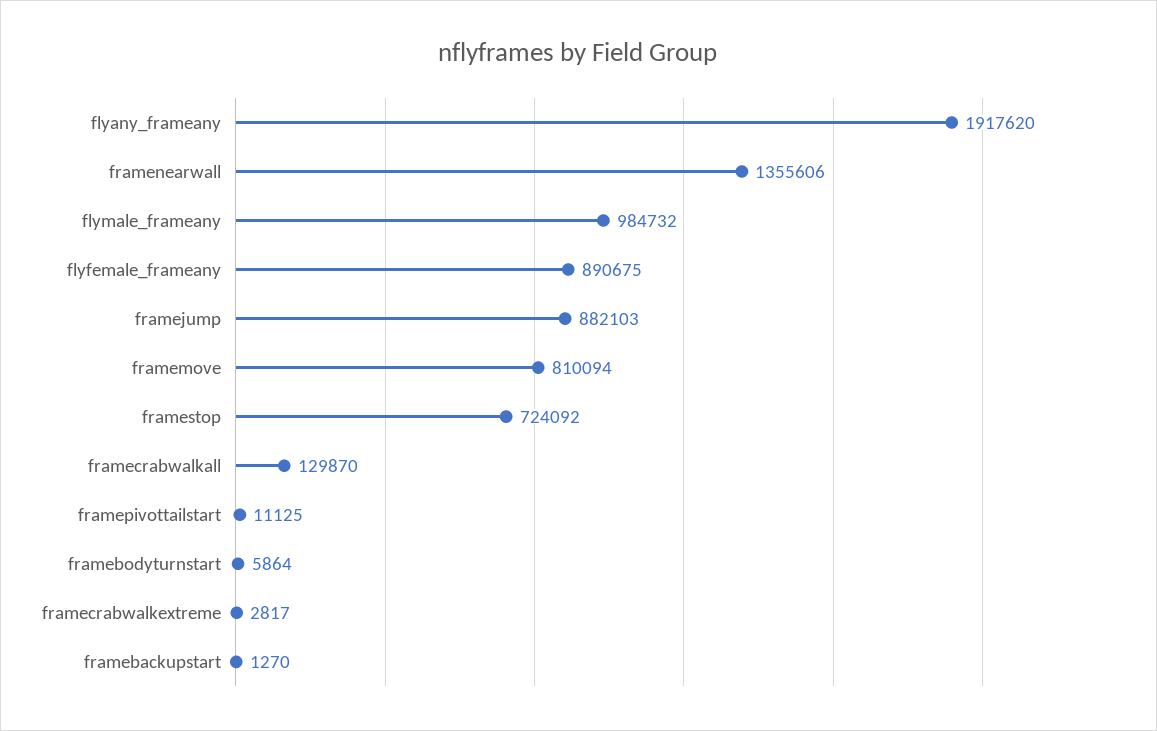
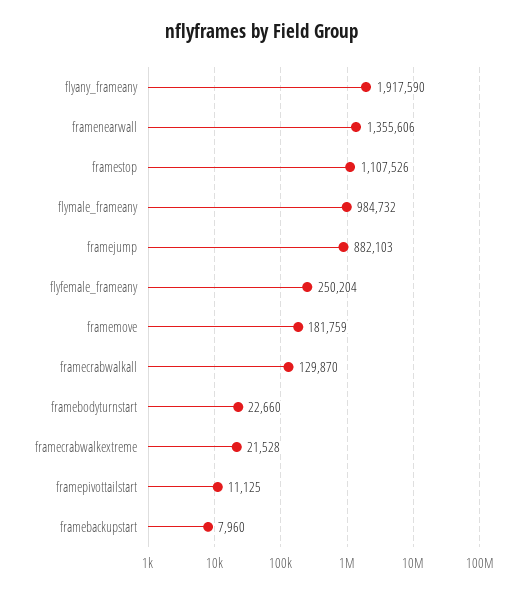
flyany_frameany: 1917620 -> 1917590
flyfemale_frameany: 890675 -> 250204
framemove: 810094 -> 181759
framestop: 724092 -> 1107526
framebodyturnstart: 5864 -> 22660
framecrabwalkextreme: 2817 -> 21528
framebackupstart: 1270 -> 7960

